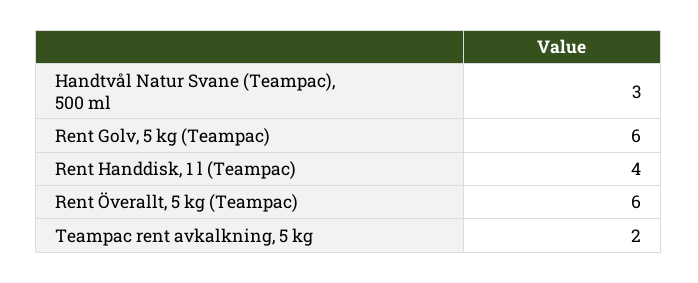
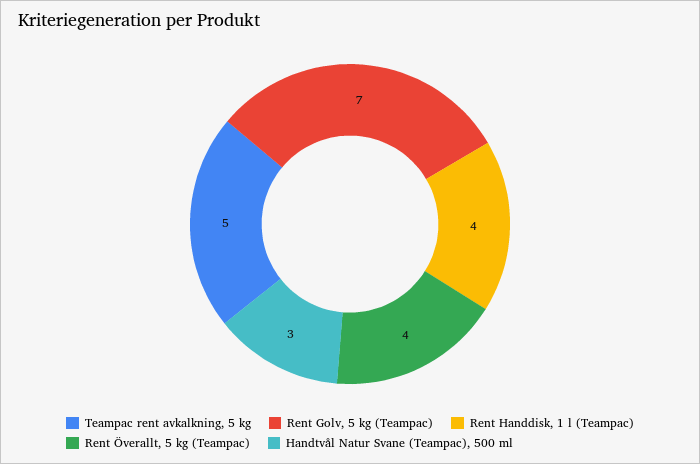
Rent Golv, 5 kg (Teampac): 6 -> 7
Rent Överallt, 5 kg (Teampac): 6 -> 4
Teampac rent avkalkning, 5 kg: 2 -> 5

